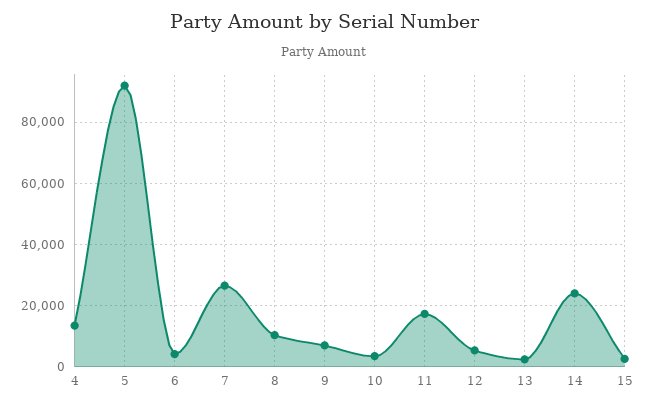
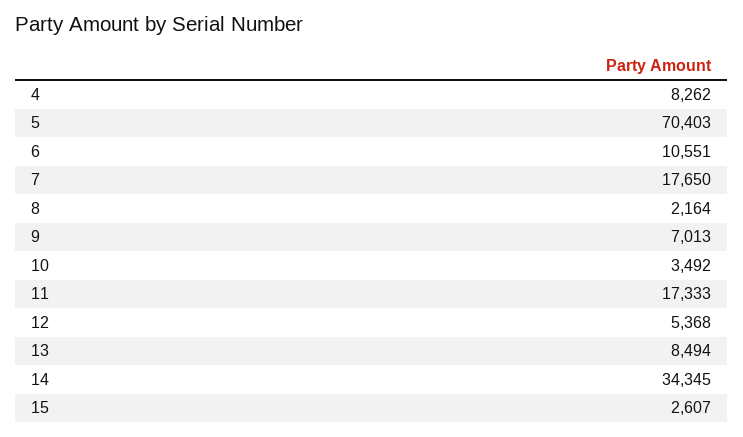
4: 14000 -> 8262
5: 92000 -> 70403
6: 4000 -> 10551
7: 26000 -> 17650
8: 10000 -> 2164
13: 2000 -> 8494
14: 24000 -> 34345

